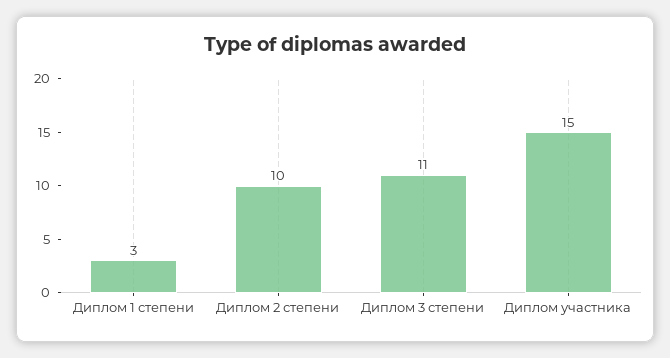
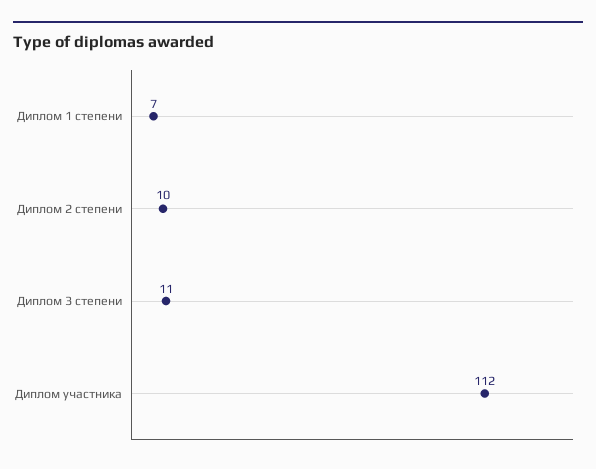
Диплом 1 степени: 3 -> 7
Диплом участника: 15 -> 112

